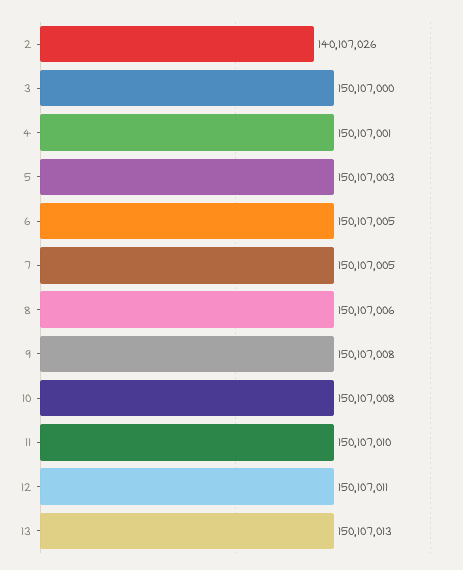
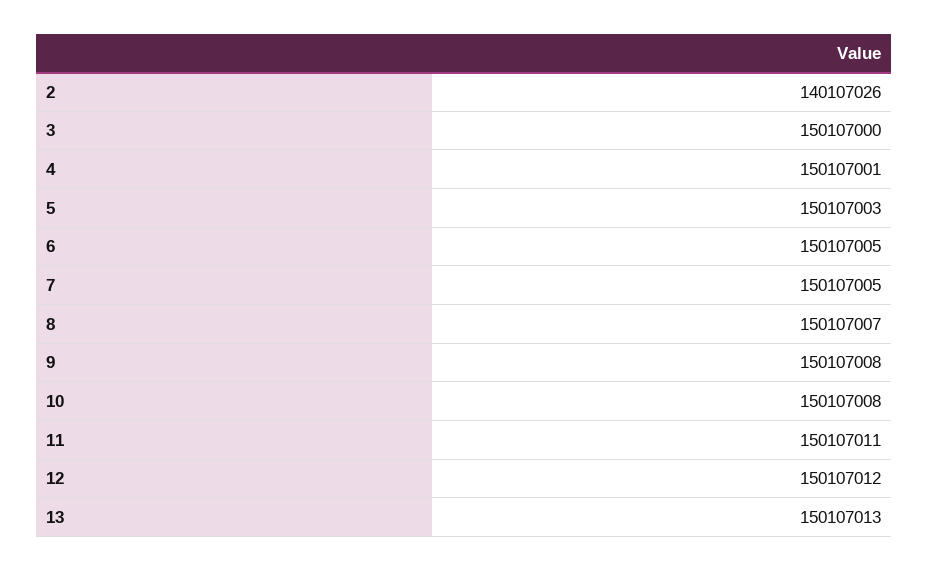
8: 150107006 -> 150107007
11: 150107010 -> 150107011
12: 150107011 -> 150107012

